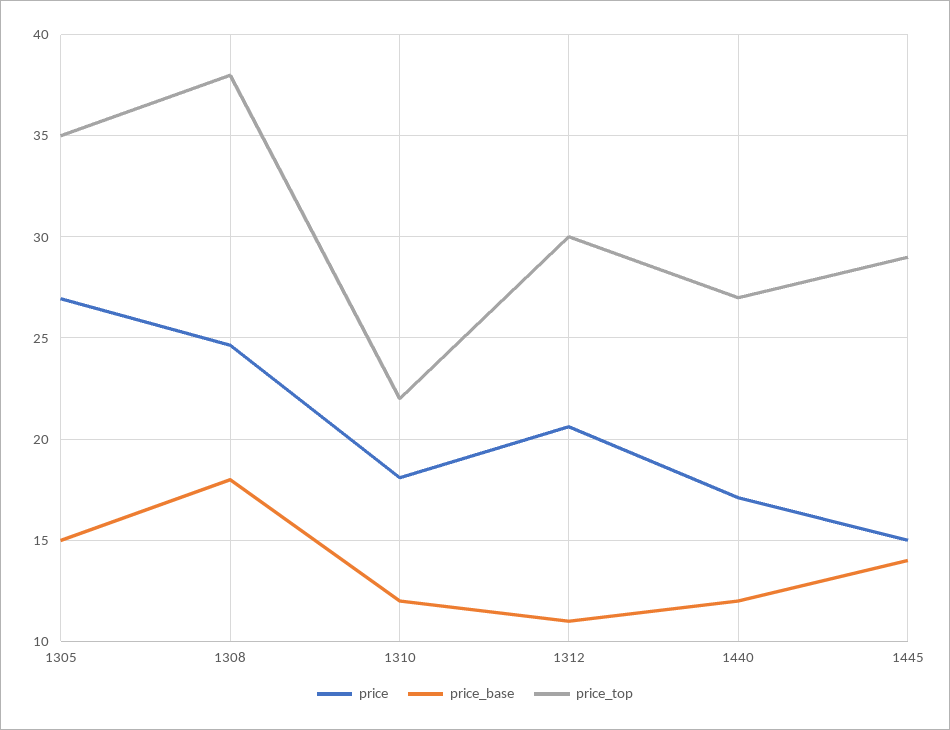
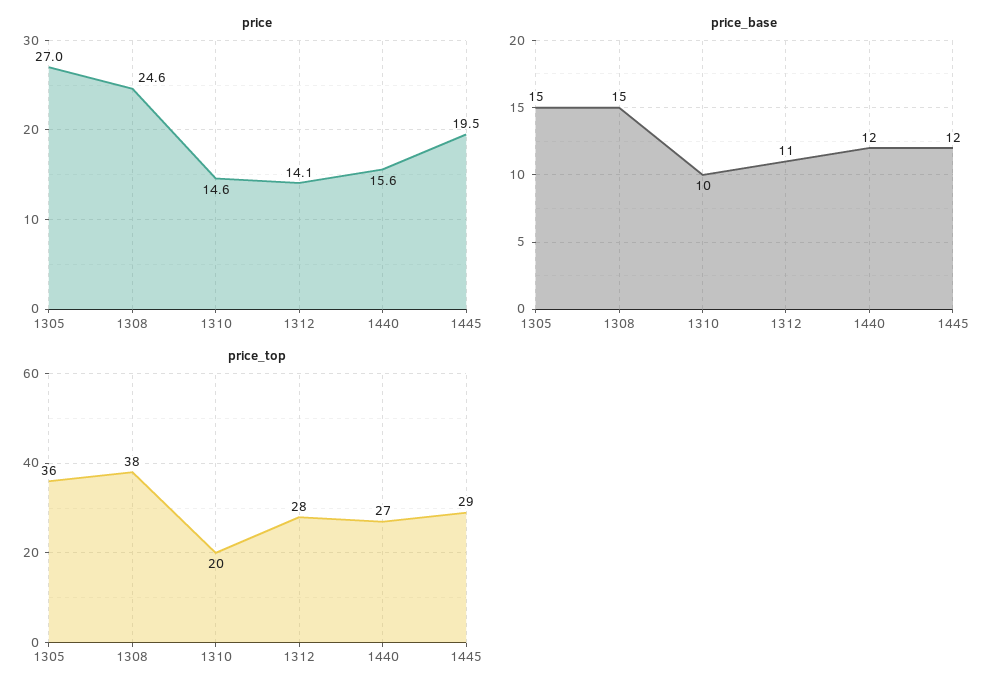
price_top, 1305: 35 -> 36
price_base, 1308: 18 -> 15
price, 1310: 18 -> 14.6
price_base, 1310: 12 -> 10
price_top, 1310: 22 -> 20
price, 1312: 20.5 -> 14.1
price_top, 1312: 30 -> 28
price, 1440: 17 -> 15.6
price, 1445: 15 -> 19.5
price_base, 1445: 14 -> 12

